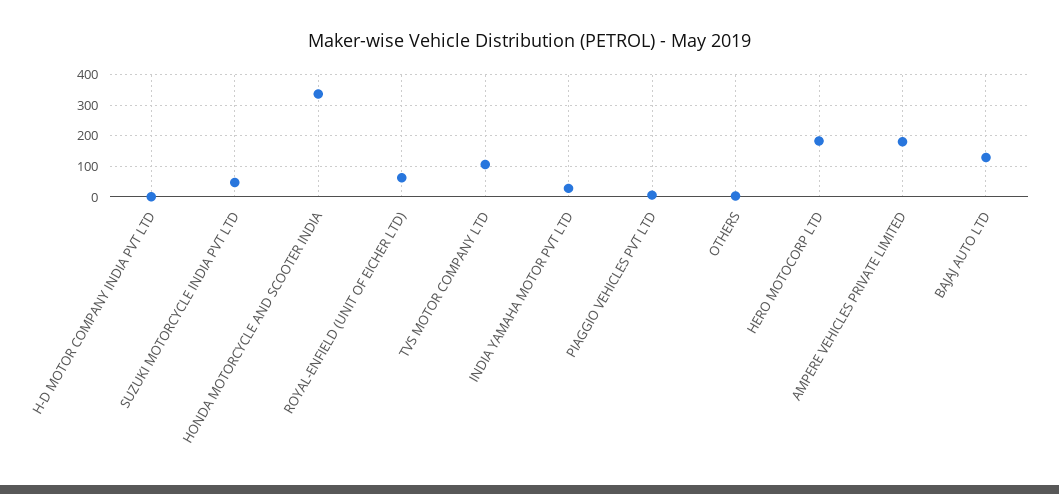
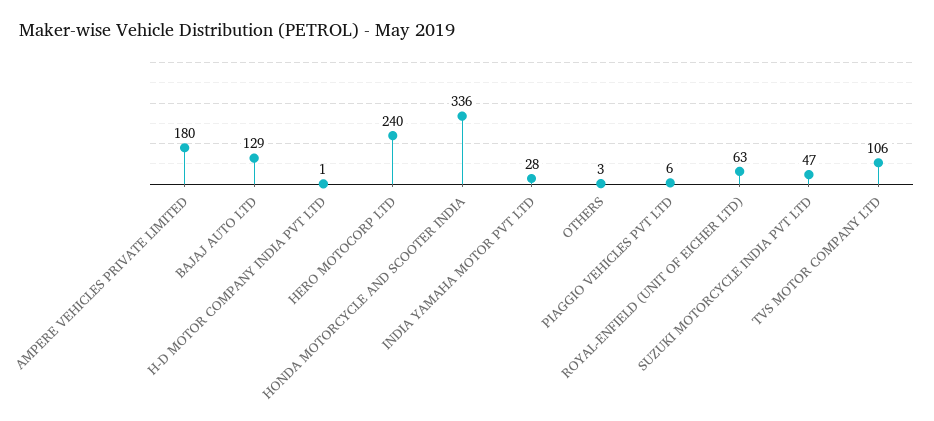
HERO MOTOCORP LTD: 180 -> 240

